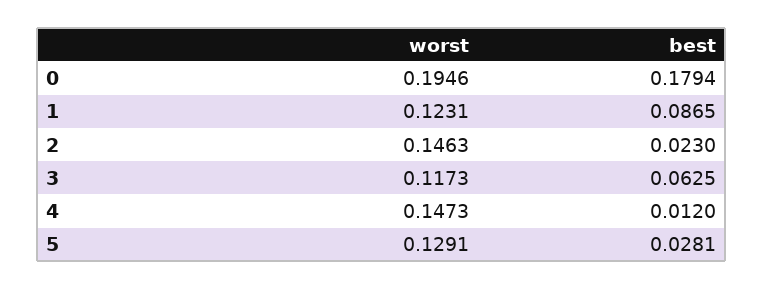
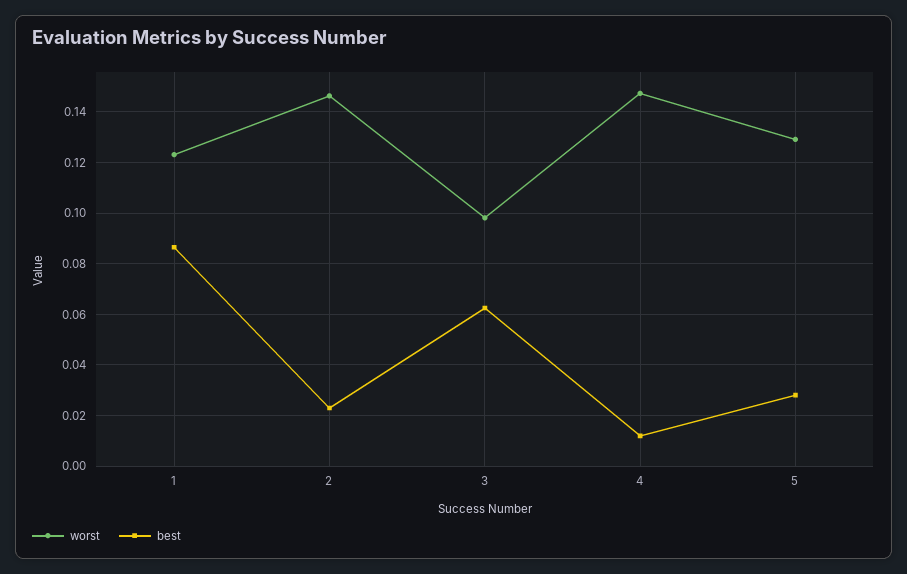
worst, 0: 0.1946 -> none
best, 0: 0.1794 -> none
worst, 3: 0.1173 -> 0.0975

